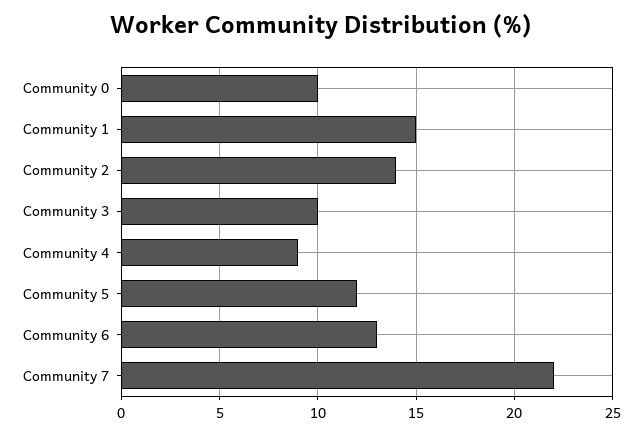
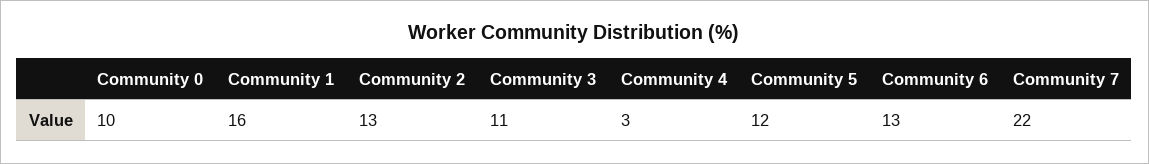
Community 1: 15 -> 16
Community 2: 14 -> 13
Community 3: 10 -> 11
Community 4: 9 -> 3

